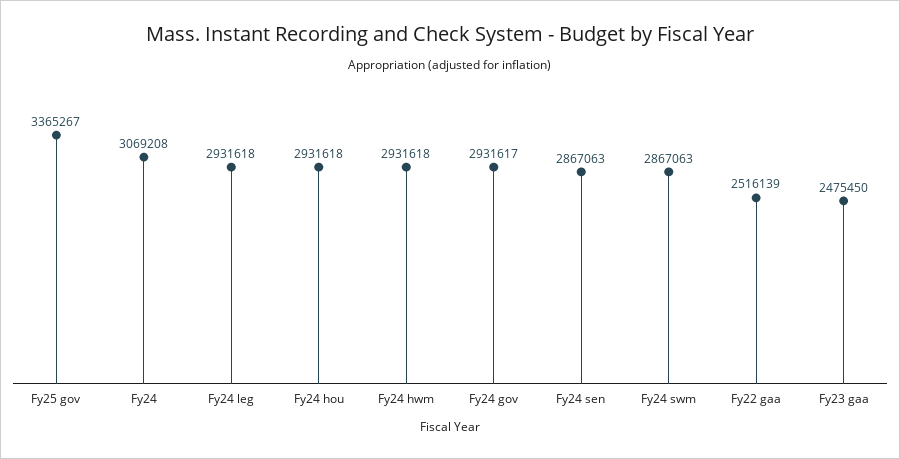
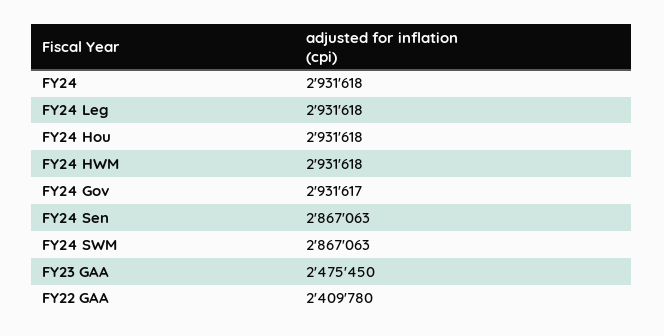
Fy25 gov: 3365267 -> none
Fy24: 3069208 -> 2931618
Fy22 gaa: 2516139 -> 2409780

